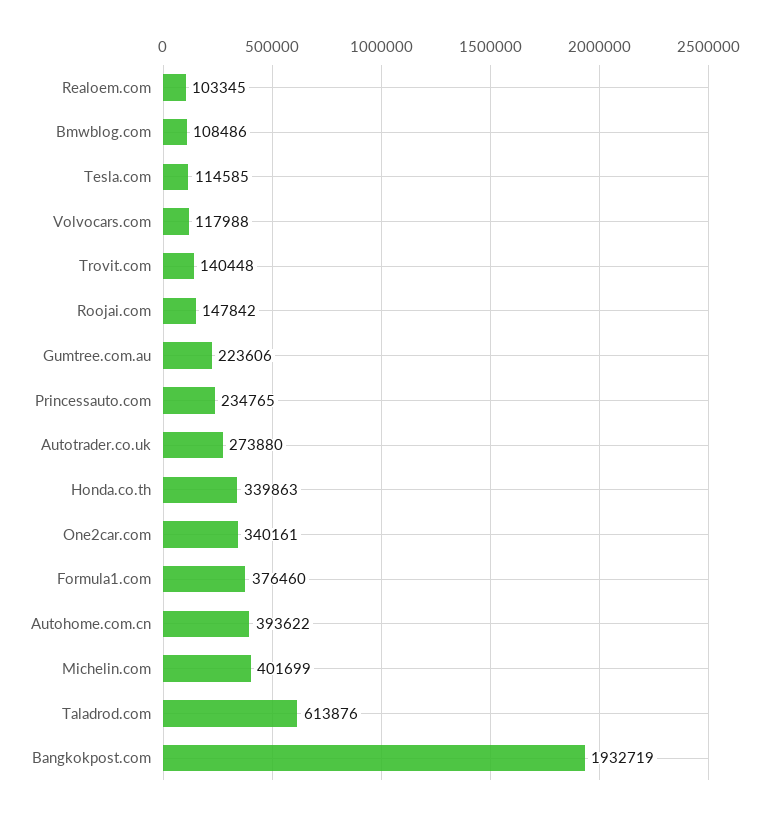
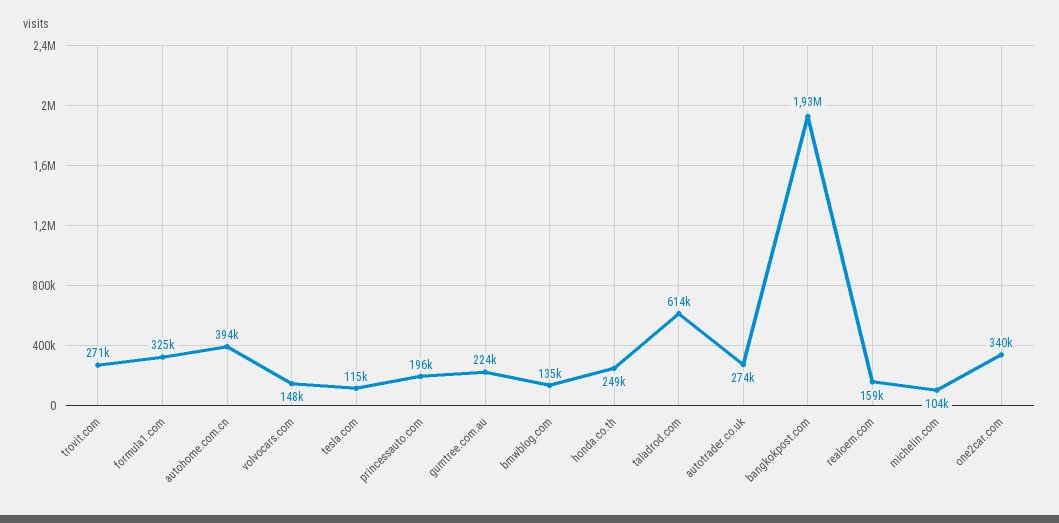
Realoem.com: 103345 -> 159000
Bmwblog.com: 108486 -> 135000
Volvocars.com: 117988 -> 148000
Trovit.com: 140448 -> 271000
Roojai.com: 147842 -> none
Princessauto.com: 234765 -> 196000
Honda.co.th: 339863 -> 249000
Formula1.com: 376460 -> 325000
Michelin.com: 401699 -> 104000

